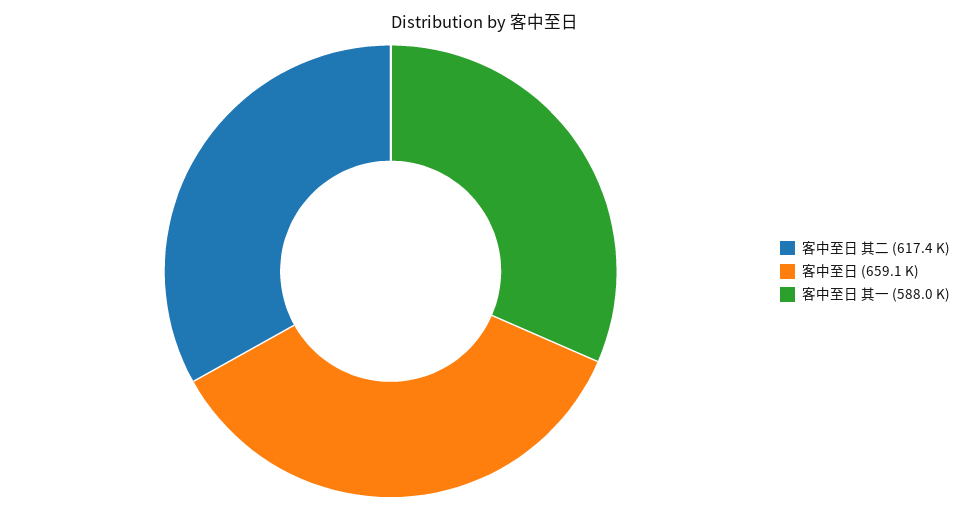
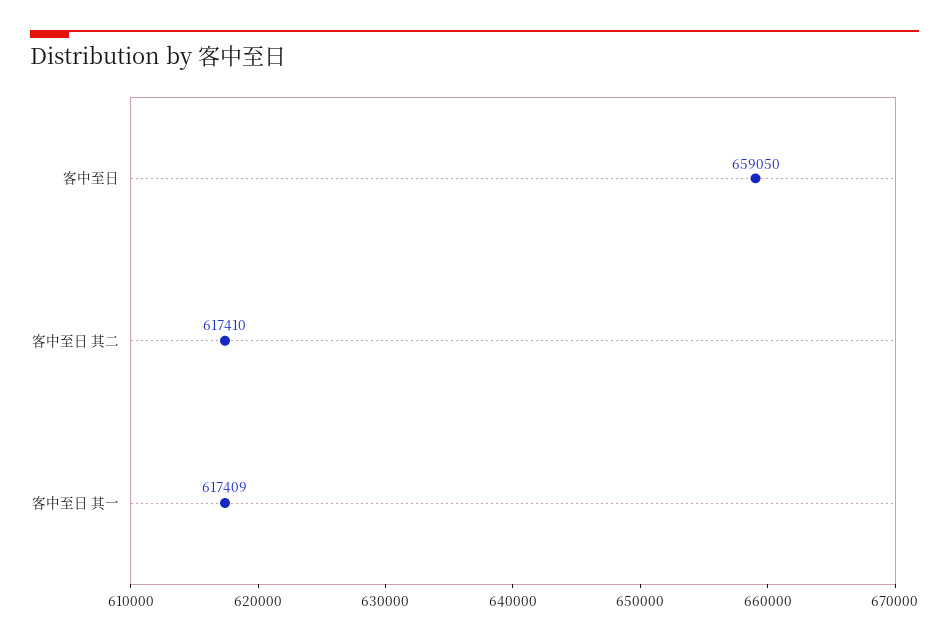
客中至日 其一: 588000 -> 617409

